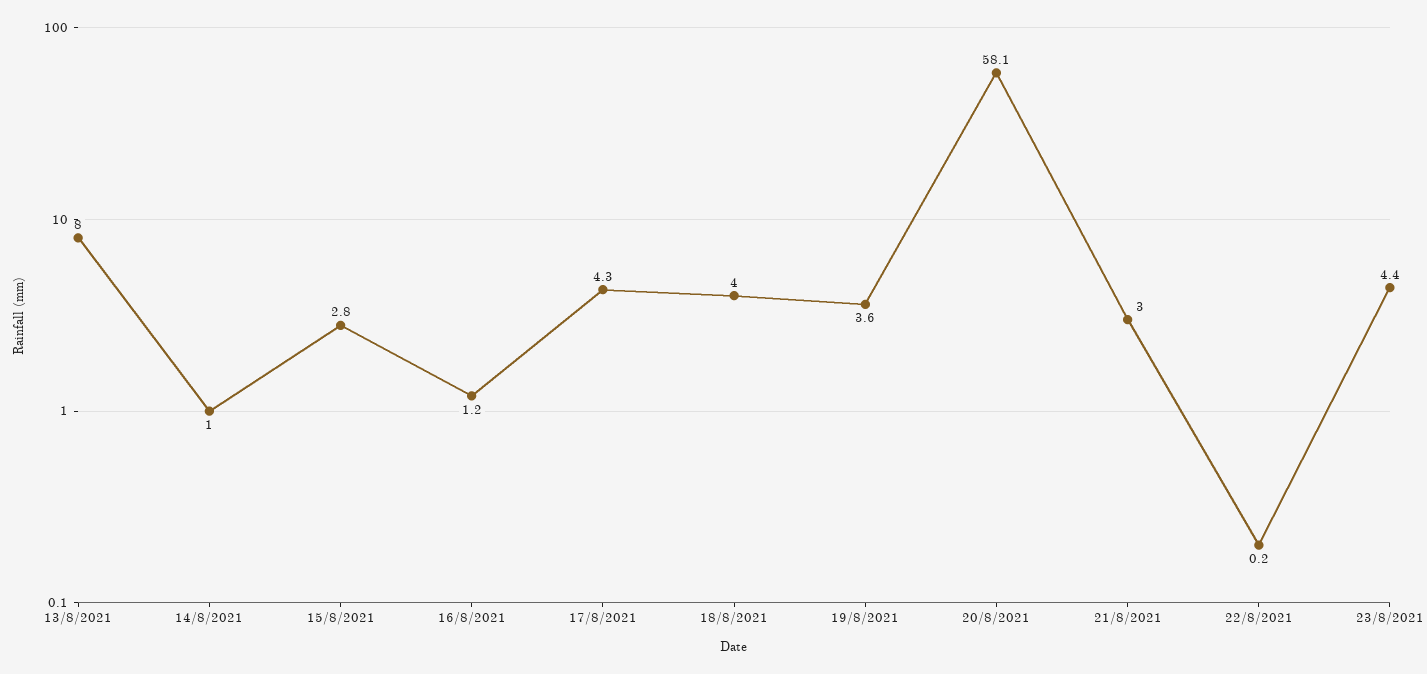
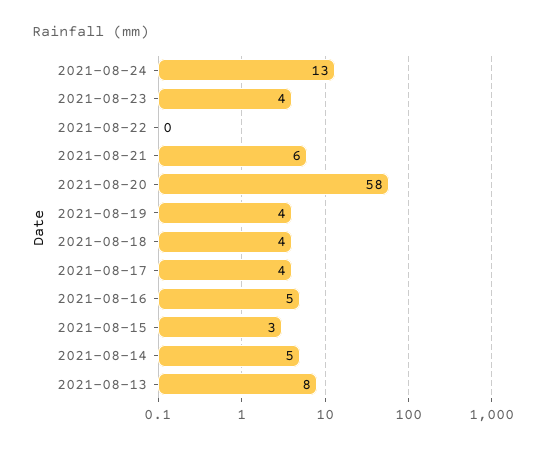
14/8/2021: 1 -> 5
16/8/2021: 1.2 -> 5
21/8/2021: 3 -> 6
2021-08-24: none -> 13

